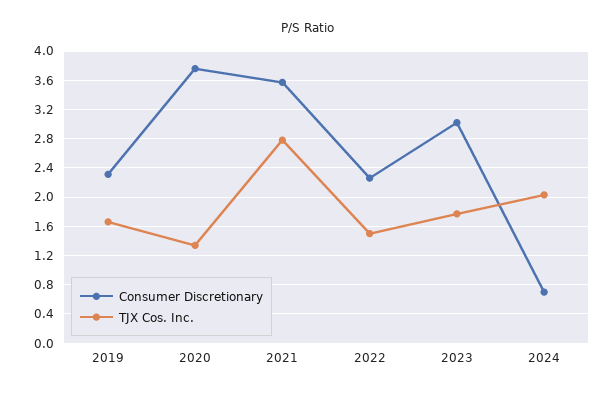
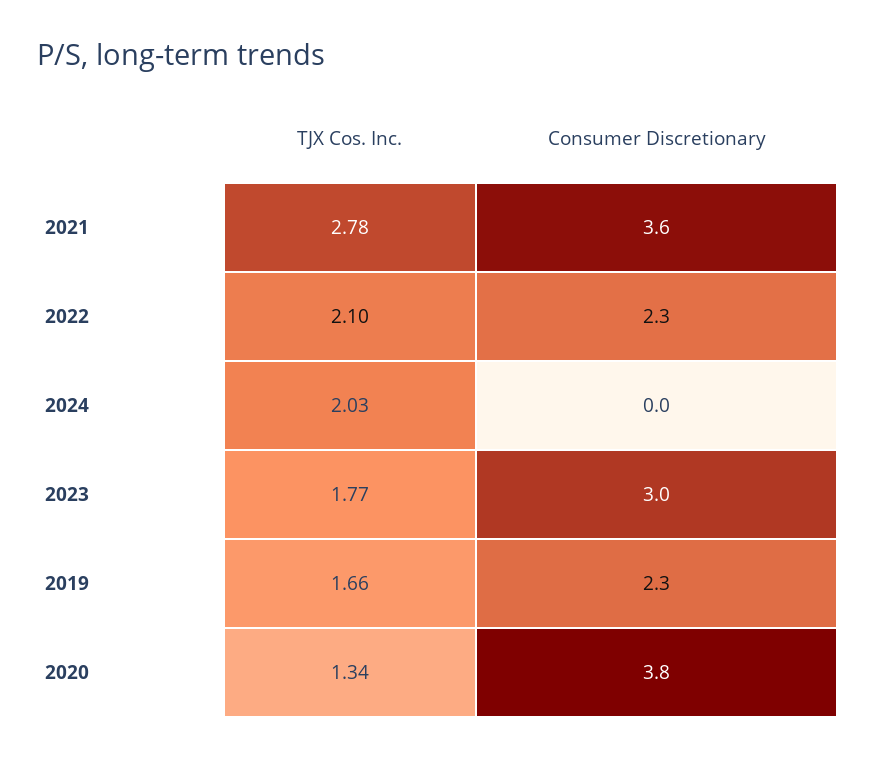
TJX Cos. Inc., 2022: 1.5 -> 2.1
Consumer Discretionary, 2024: 0.7 -> 0

